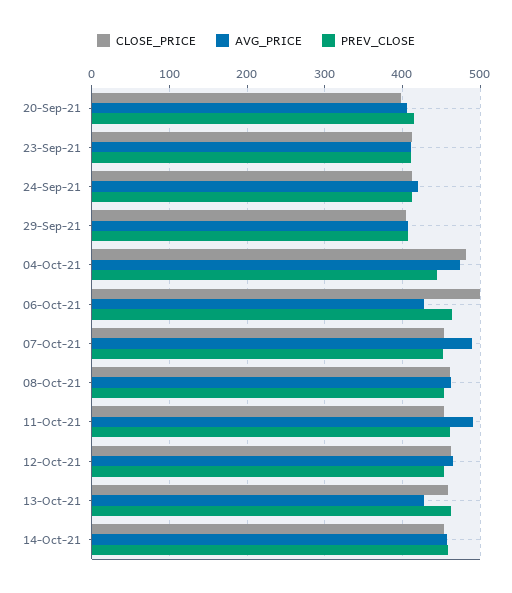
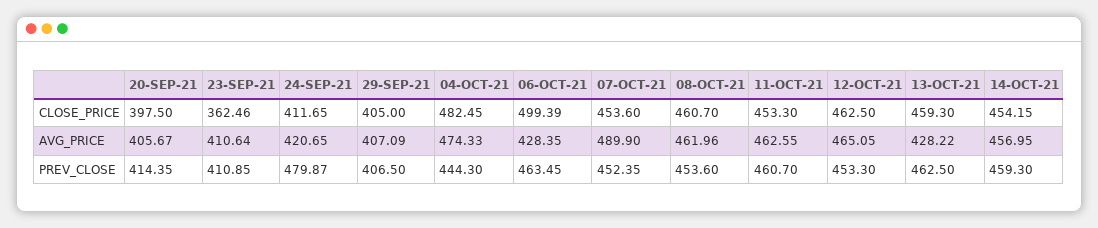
CLOSE_PRICE, 23-Sep-21: 410 -> 362.46
PREV_CLOSE, 24-Sep-21: 410 -> 479.87
AVG_PRICE, 11-Oct-21: 490 -> 462.55

